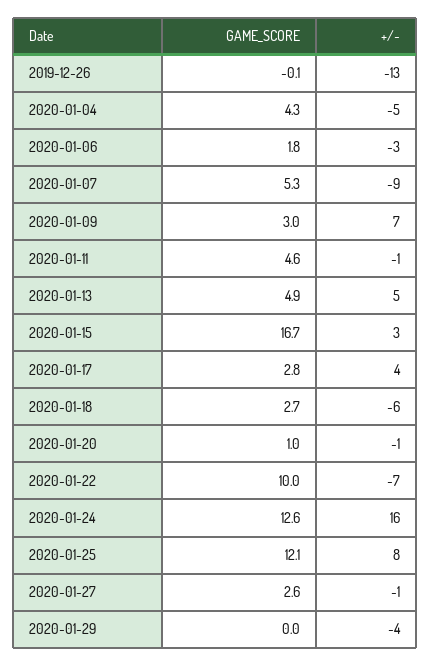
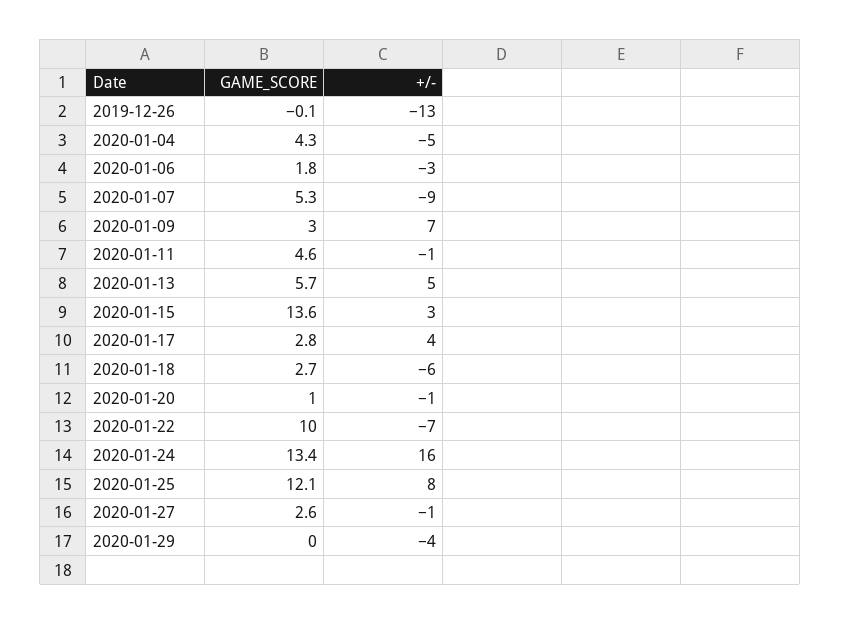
GAME_SCORE, 2020-01-13: 4.9 -> 5.7
GAME_SCORE, 2020-01-15: 16.7 -> 13.6
GAME_SCORE, 2020-01-24: 12.6 -> 13.4

